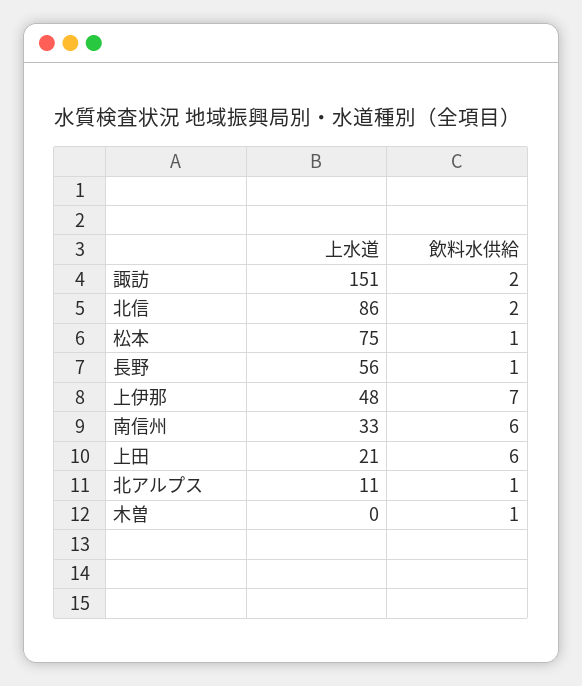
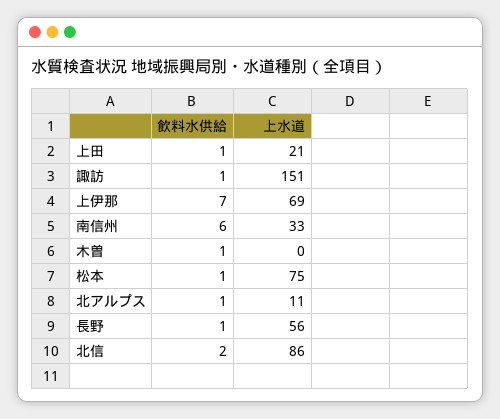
飲料水供給, 諏訪: 2 -> 1
上水道, 上伊那: 48 -> 69
飲料水供給, 上田: 6 -> 1

